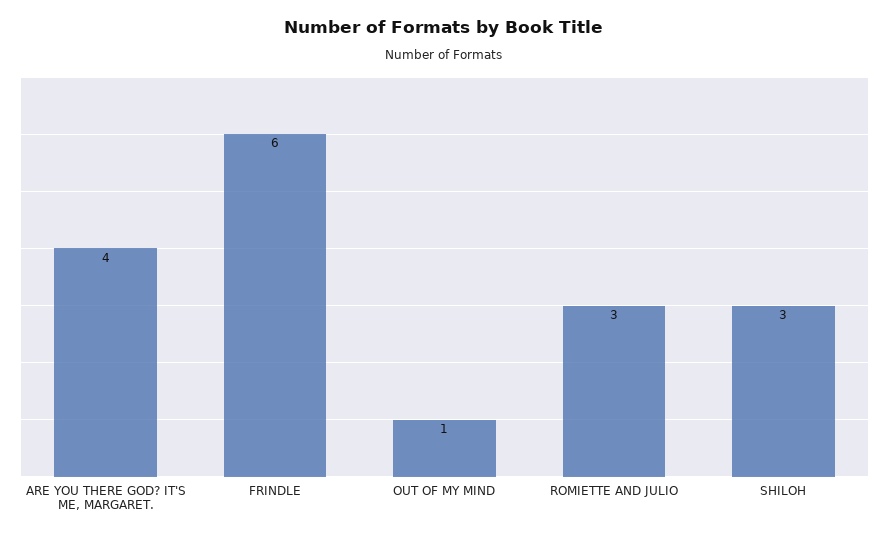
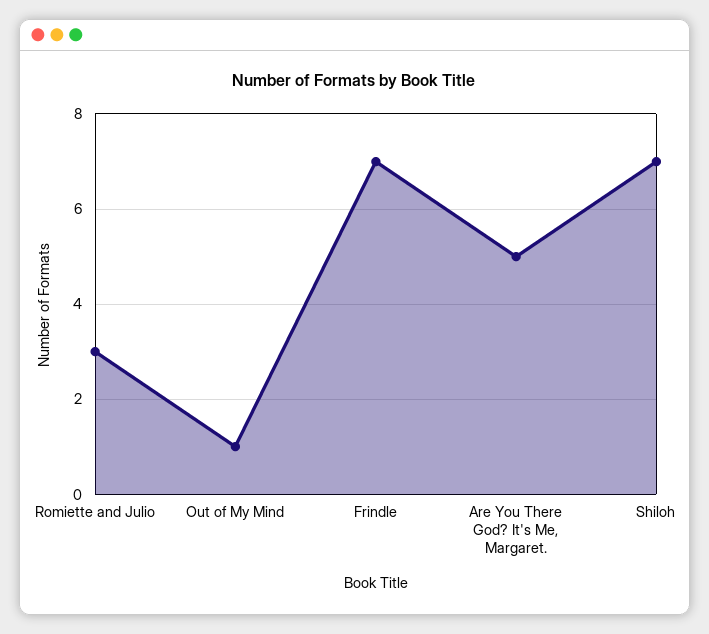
ARE YOU THERE GOD? IT'S ME, MARGARET.: 4 -> 5
FRINDLE: 6 -> 7
SHILOH: 3 -> 7

